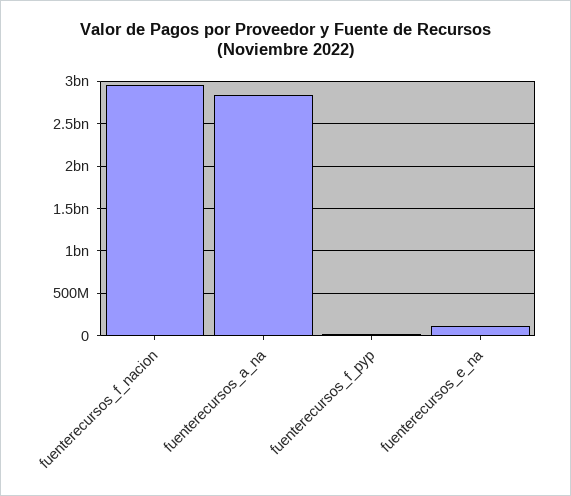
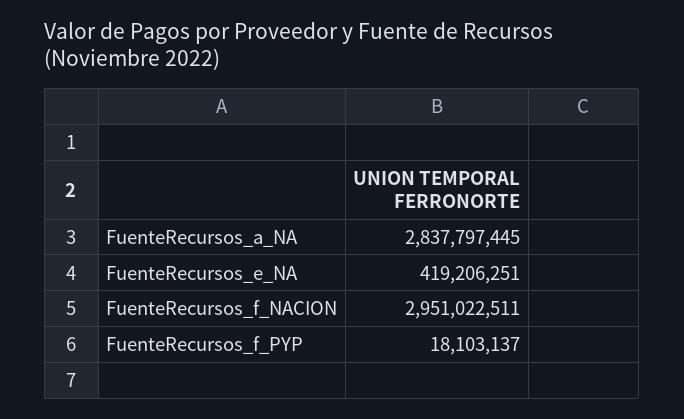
fuenterecursos_e_na: 100000000 -> 419206251

